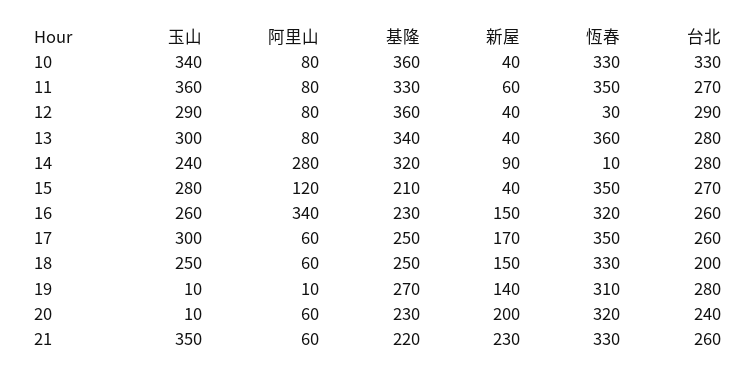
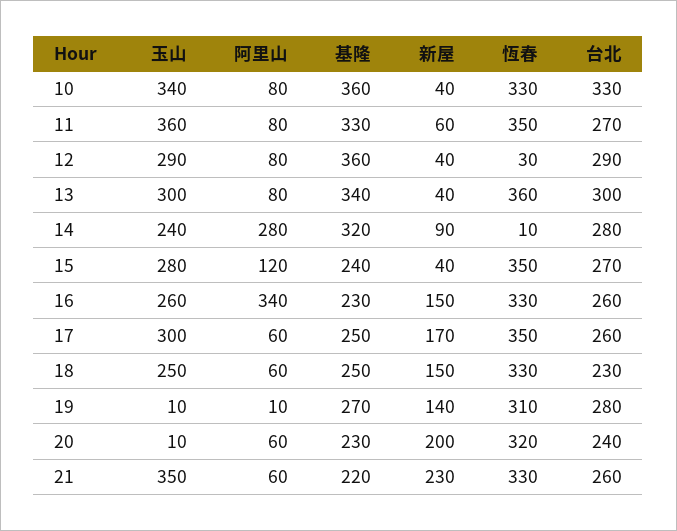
台北, 13: 280 -> 300
基隆, 15: 210 -> 240
恆春, 16: 320 -> 330
台北, 18: 200 -> 230

